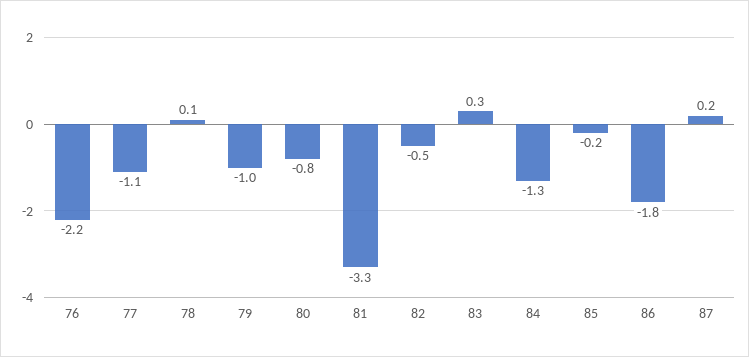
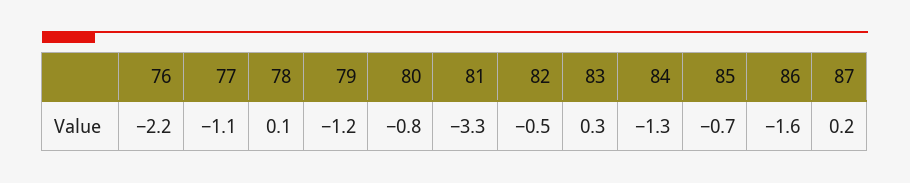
79: -1 -> -1.2
85: -0.2 -> -0.7
86: -1.8 -> -1.6

